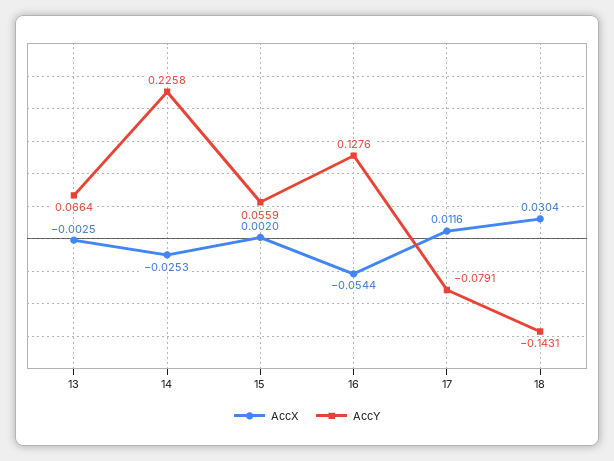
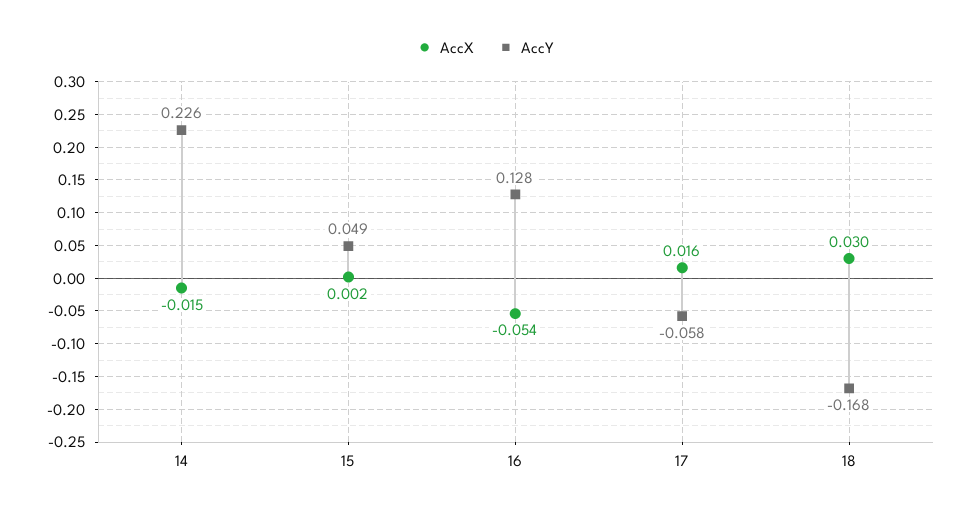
AccX, 13: -0.0025 -> none
AccY, 13: 0.0664 -> none
AccX, 14: -0.0253 -> -0.015
AccY, 15: 0.0559 -> 0.049
AccX, 17: 0.0116 -> 0.016
AccY, 17: -0.0791 -> -0.058
AccY, 18: -0.1431 -> -0.168

